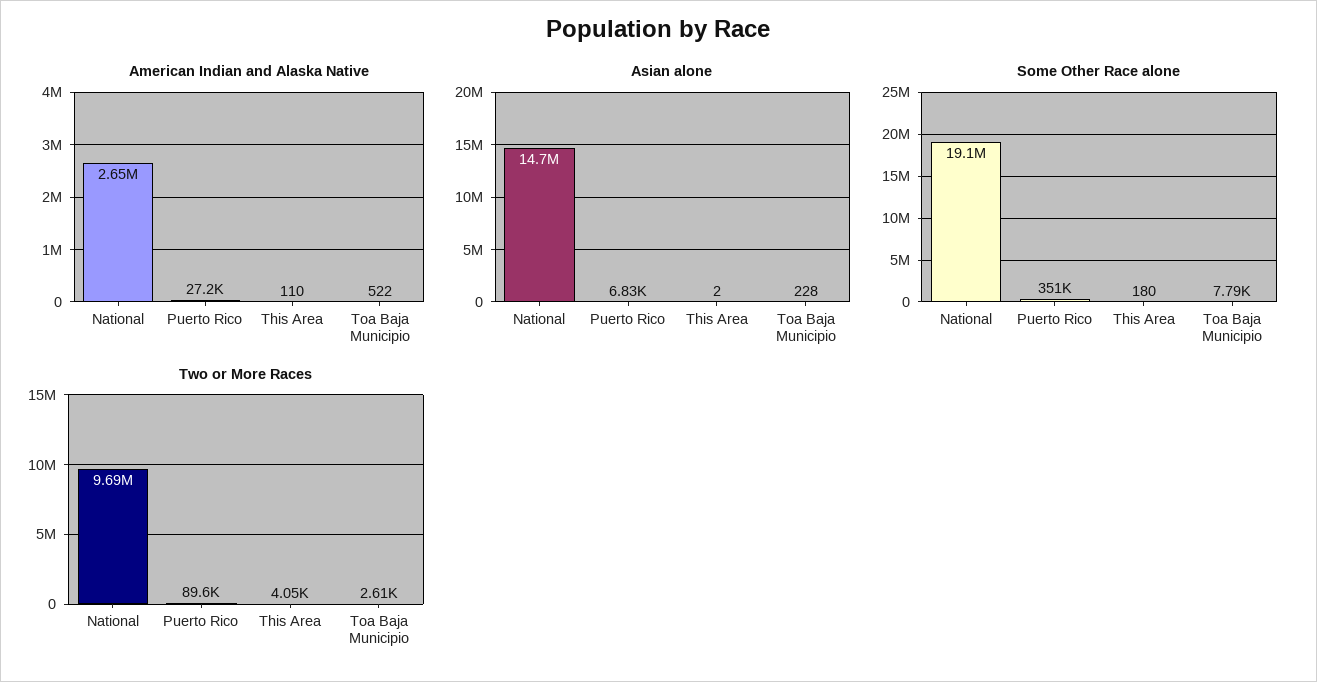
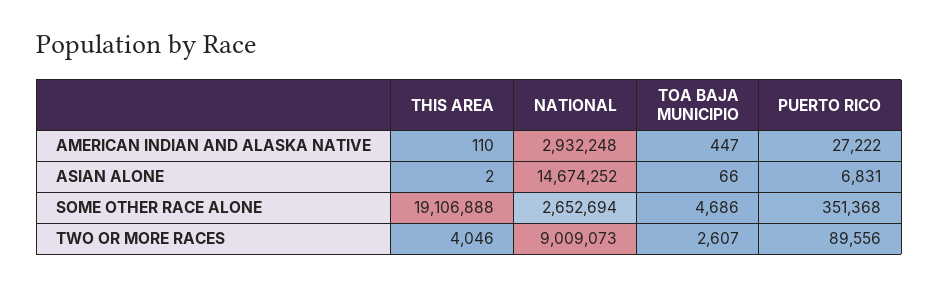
American Indian and Alaska Native, National: 2650000 -> 2932248
American Indian and Alaska Native, Toa Baja Municipio: 522 -> 447
Asian alone, Toa Baja Municipio: 228 -> 66
Some Other Race alone, National: 19100000 -> 2652694
Some Other Race alone, This Area: 180 -> 19106888
Some Other Race alone, Toa Baja Municipio: 7790 -> 4686
Two or More Races, National: 9690000 -> 9009073

